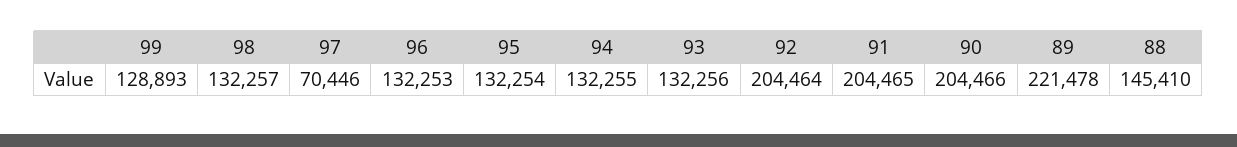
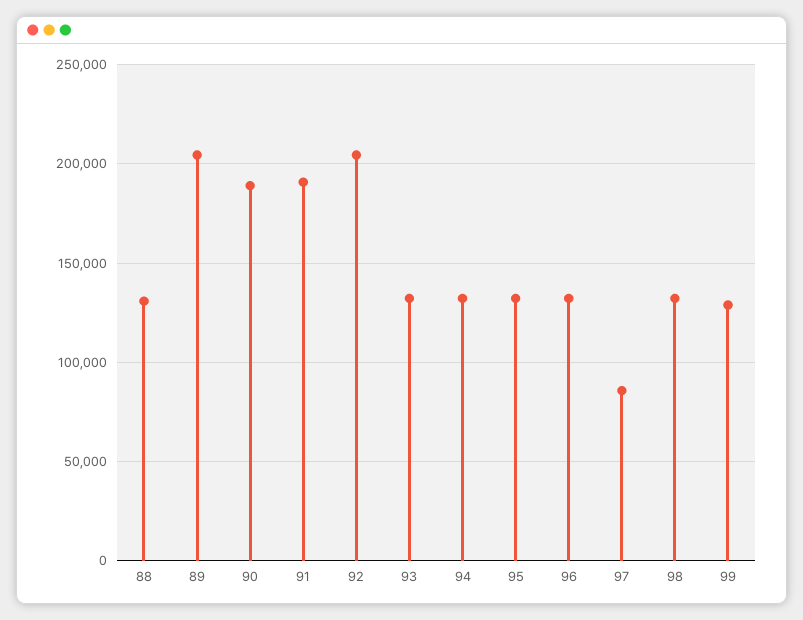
97: 70446 -> 85000
91: 204465 -> 190000
90: 204466 -> 190000
89: 221478 -> 205000
88: 145410 -> 130000

